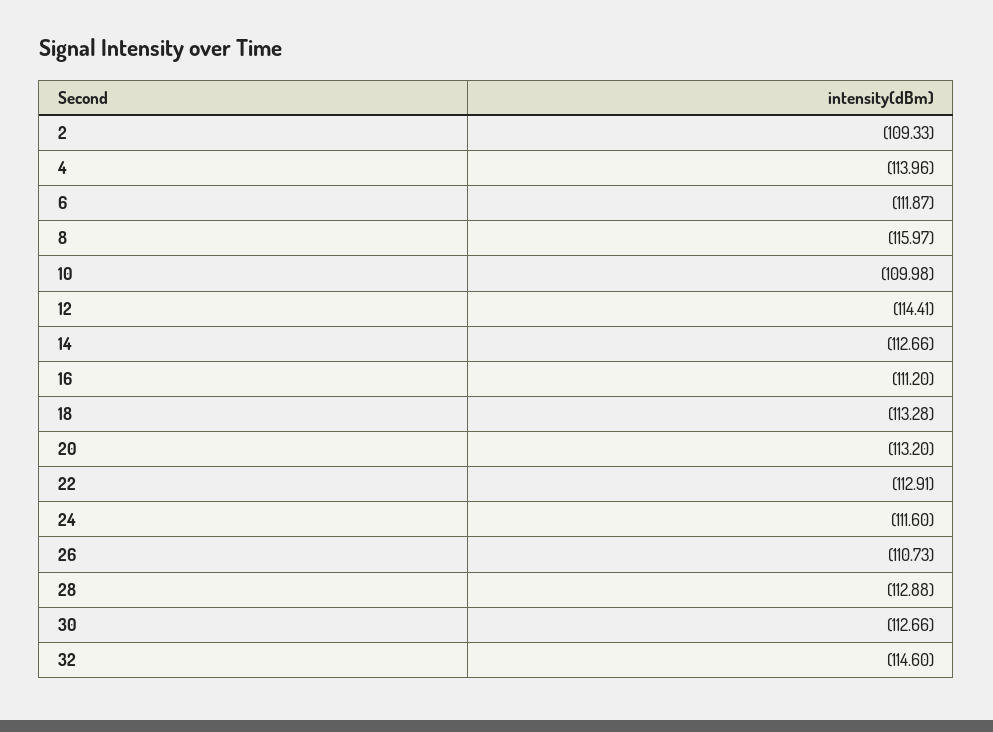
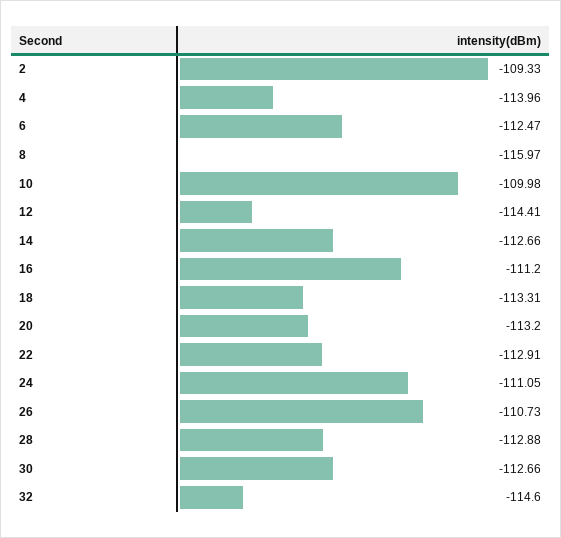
6: -111.87 -> -112.47
18: -113.28 -> -113.31
24: -111.6 -> -111.05

